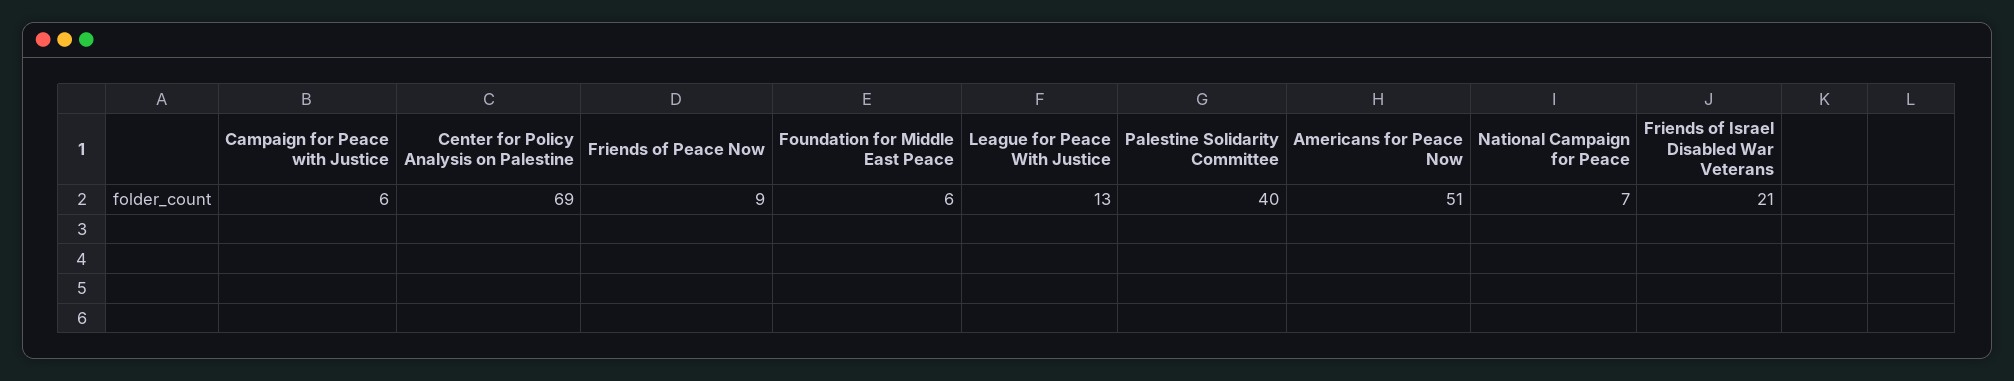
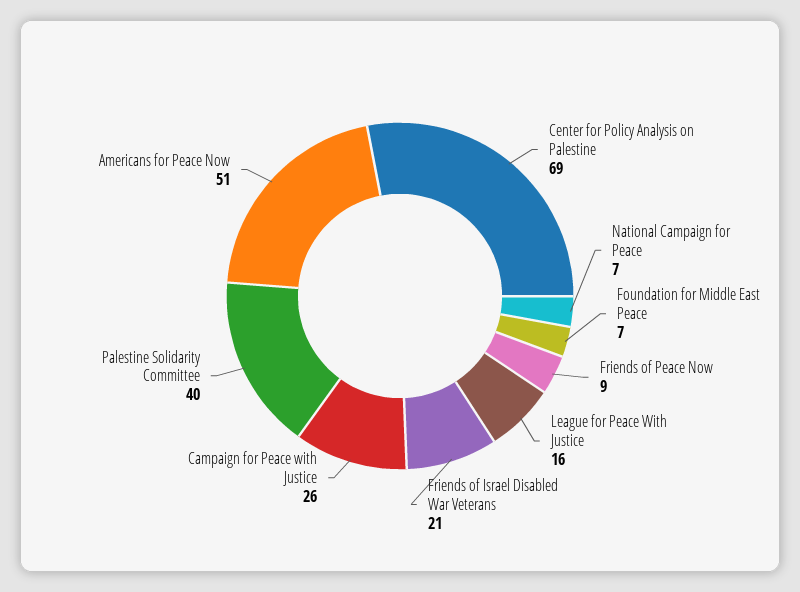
Campaign for Peace with Justice: 6 -> 26
Foundation for Middle East Peace: 6 -> 7
League for Peace With Justice: 13 -> 16

